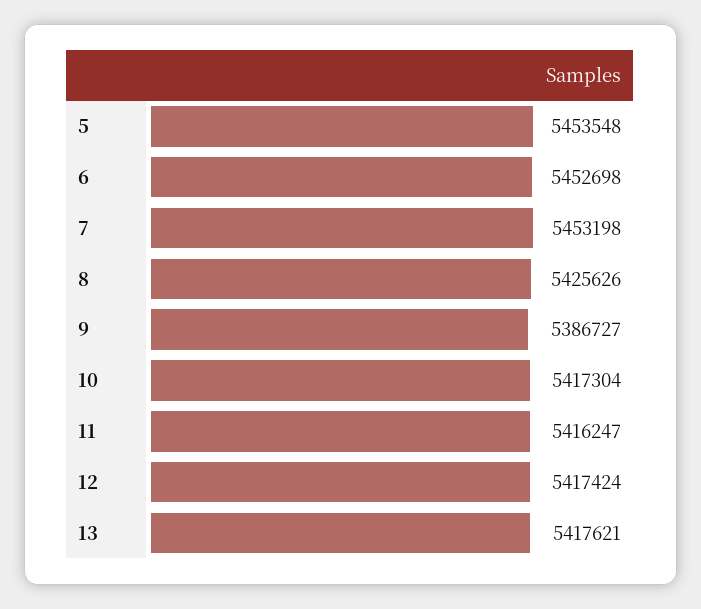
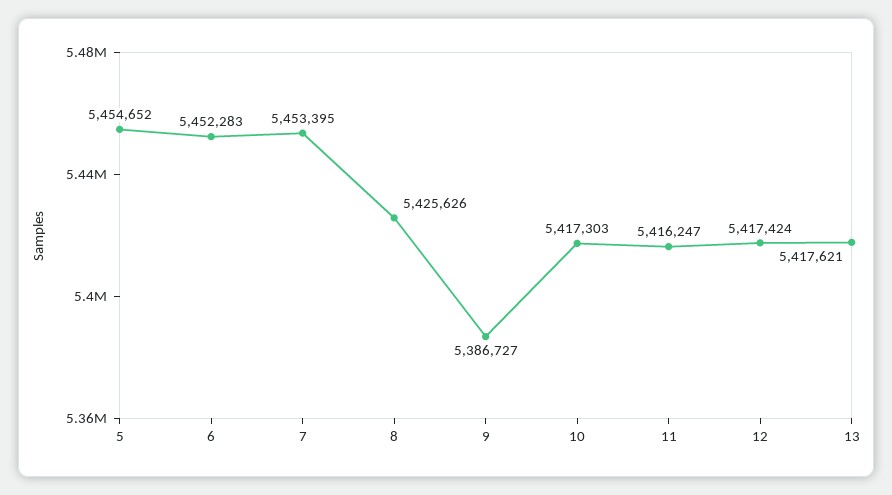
5: 5453548 -> 5454652
6: 5452698 -> 5452283
7: 5453198 -> 5453395
10: 5417304 -> 5417303

